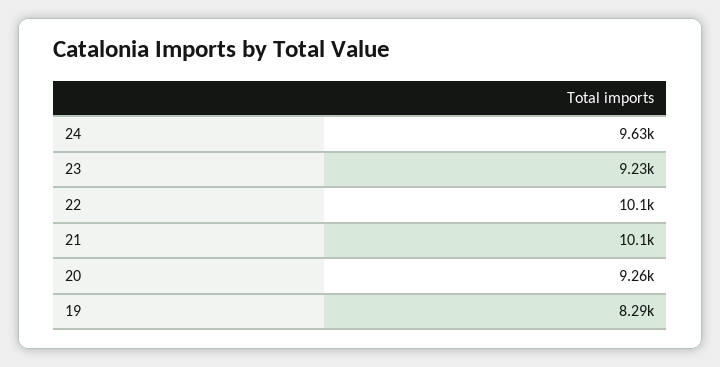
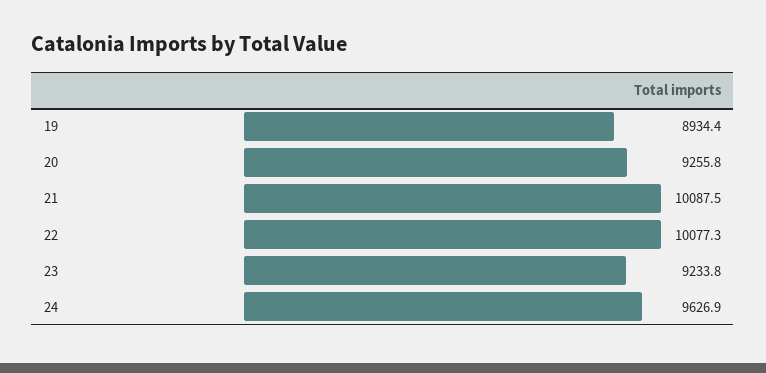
19: 8290 -> 8934.4

